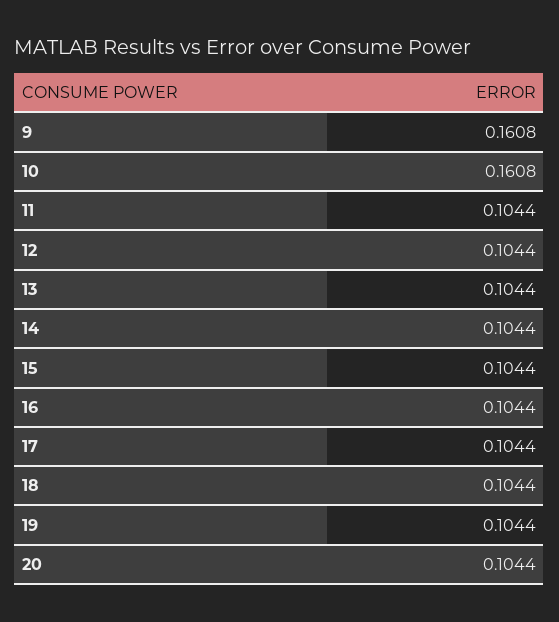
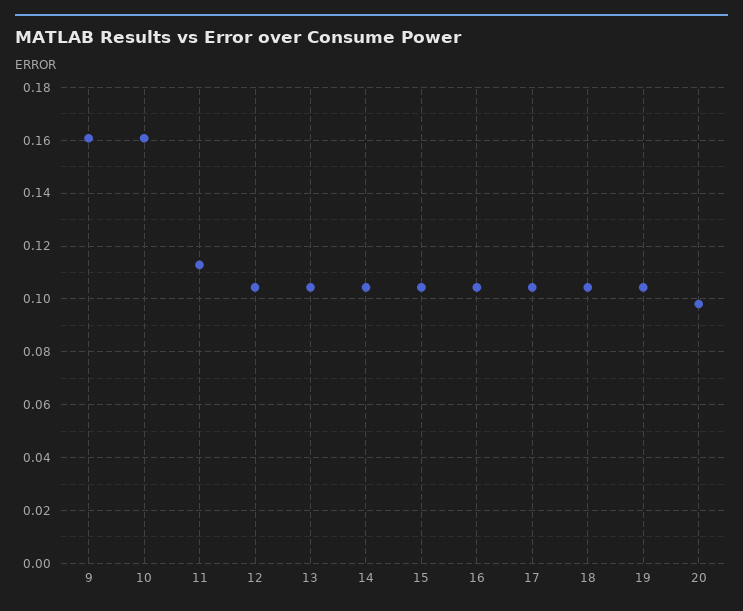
11: 0.1044 -> 0.1125
20: 0.1044 -> 0.0975

